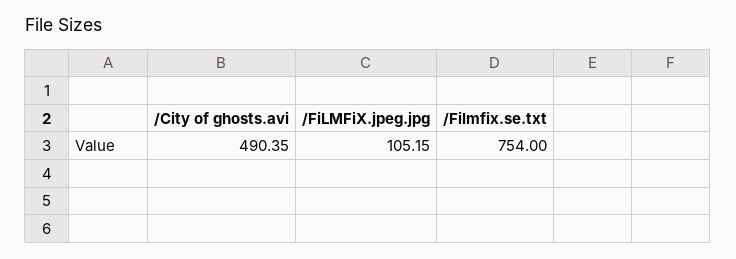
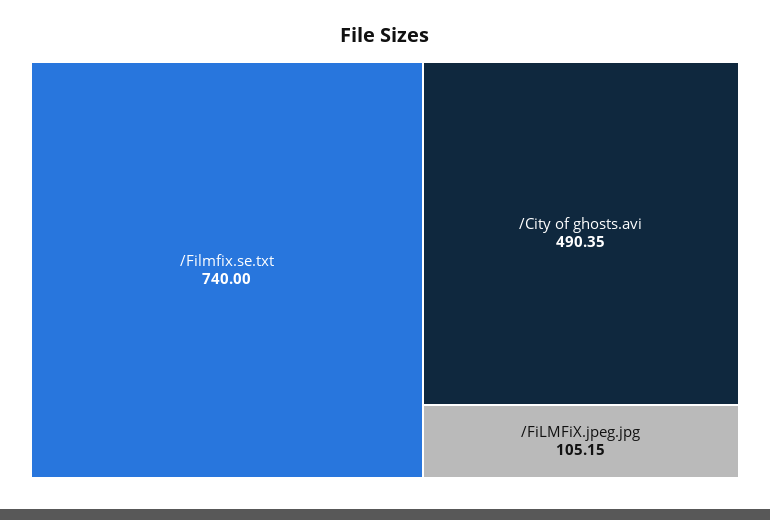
/Filmfix.se.txt: 754 -> 740

